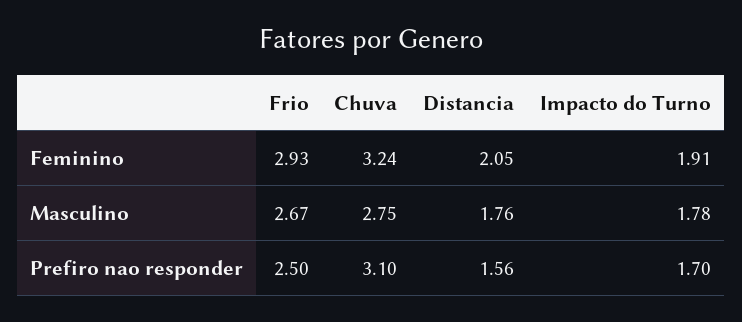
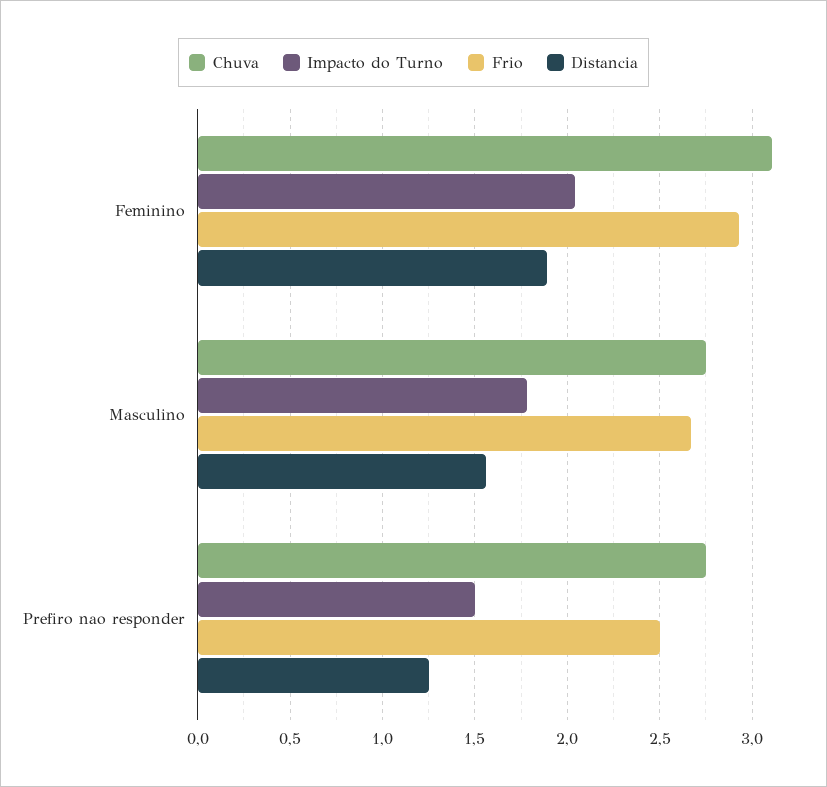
Chuva, Feminino: 3.24 -> 3.1
Distancia, Feminino: 2.05 -> 1.9
Impacto do Turno, Feminino: 1.91 -> 2.05
Distancia, Masculino: 1.76 -> 1.55
Chuva, Prefiro nao responder: 3.1 -> 2.75
Distancia, Prefiro nao responder: 1.56 -> 1.25
Impacto do Turno, Prefiro nao responder: 1.7 -> 1.5

